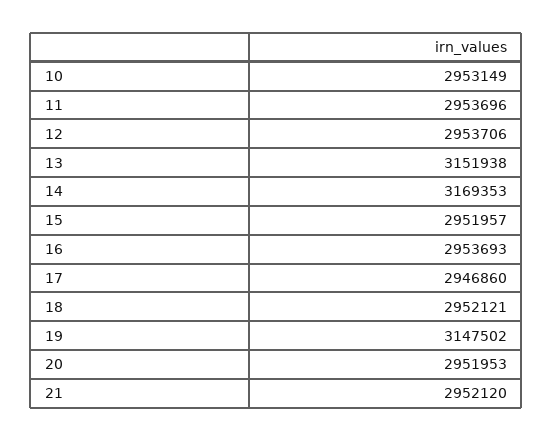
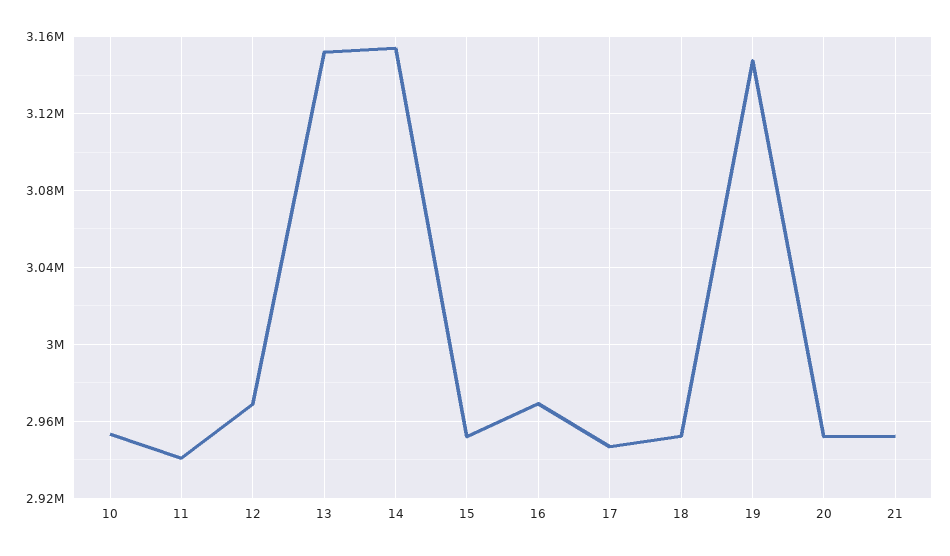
11: 2953696 -> 2940000
12: 2953706 -> 2970000
14: 3169353 -> 3155000
16: 2953693 -> 2970000

